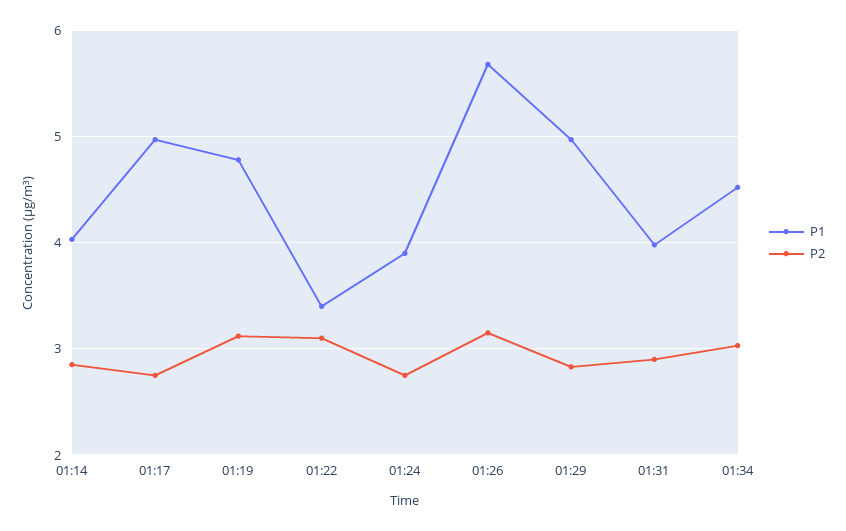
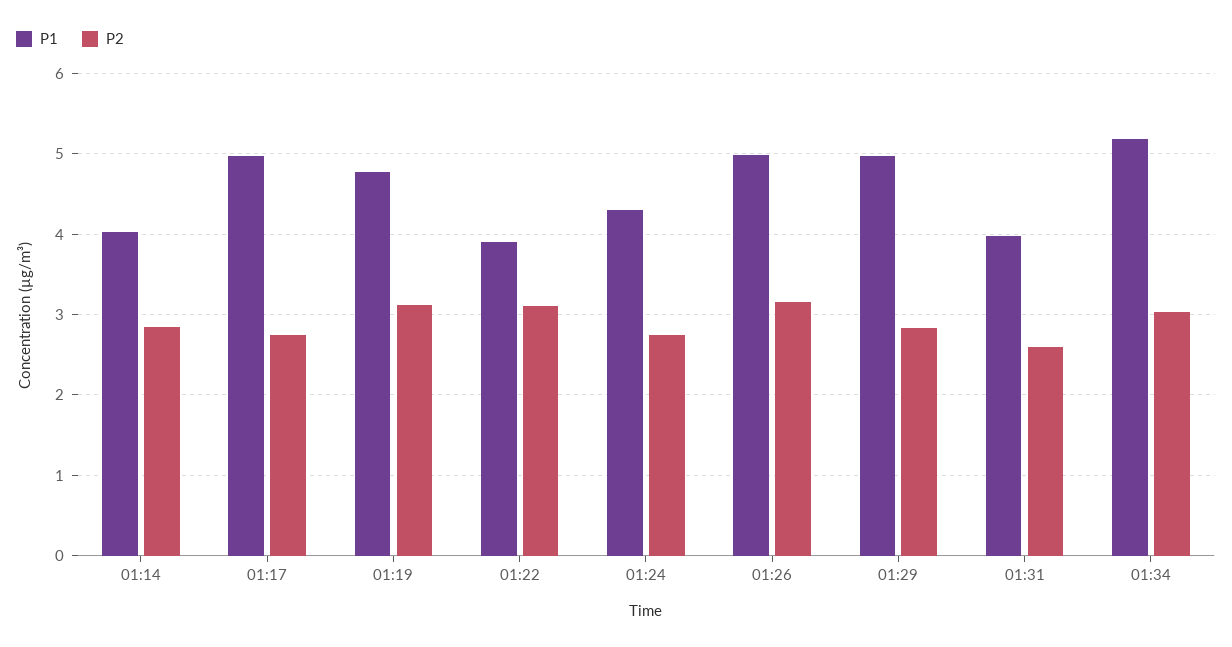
P1, 01:22: 3.4 -> 3.9
P1, 01:24: 3.9 -> 4.3
P1, 01:26: 5.7 -> 5
P2, 01:31: 2.9 -> 2.6
P1, 01:34: 4.5 -> 5.2

